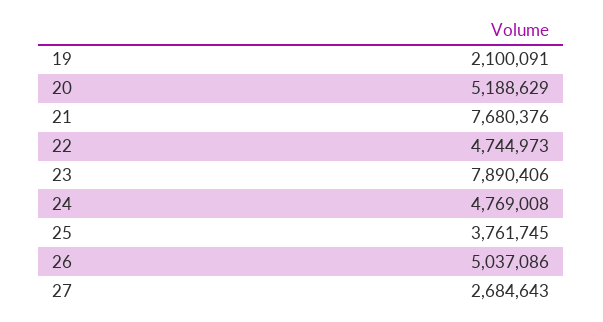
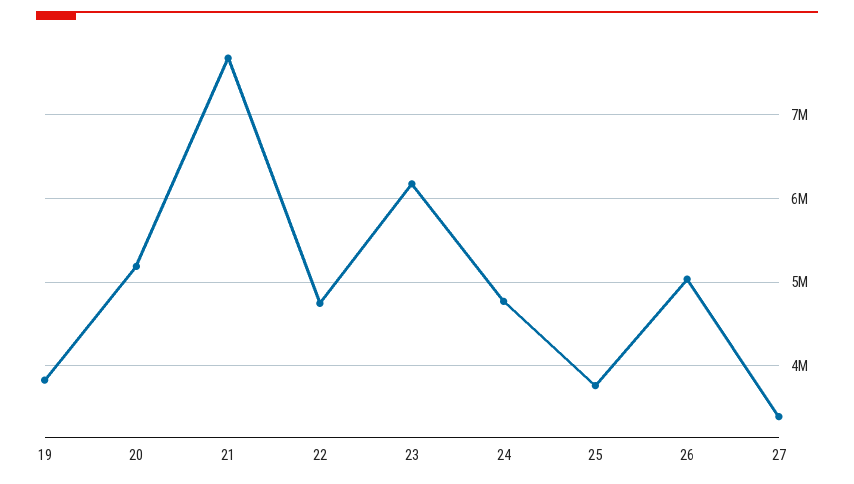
19: 2100091 -> 3800000
23: 7890406 -> 6200000
27: 2684643 -> 3400000

